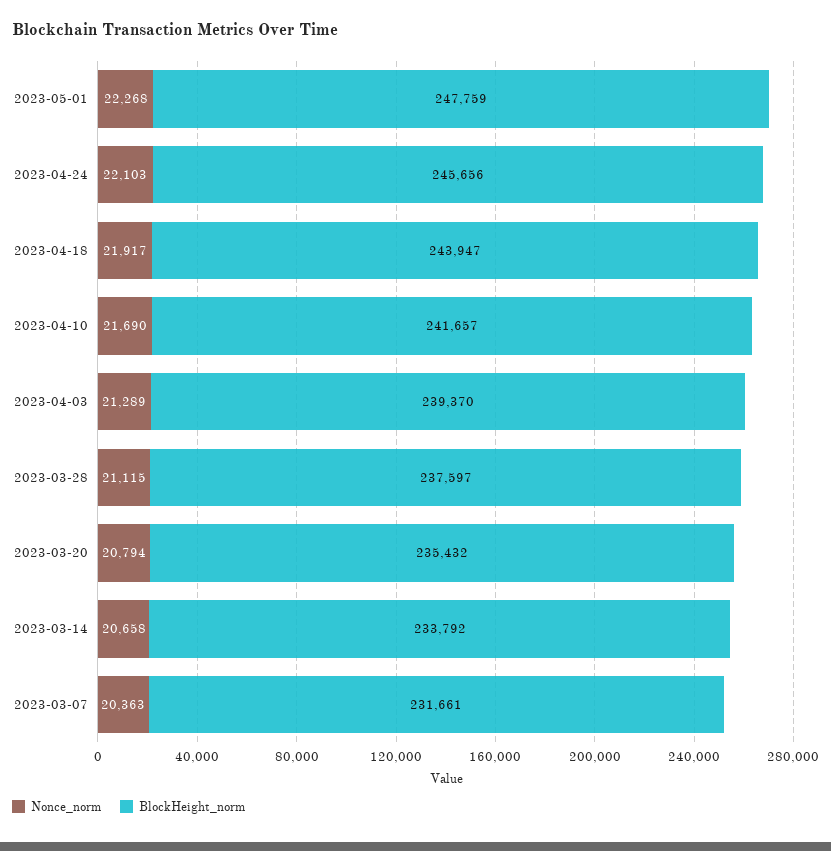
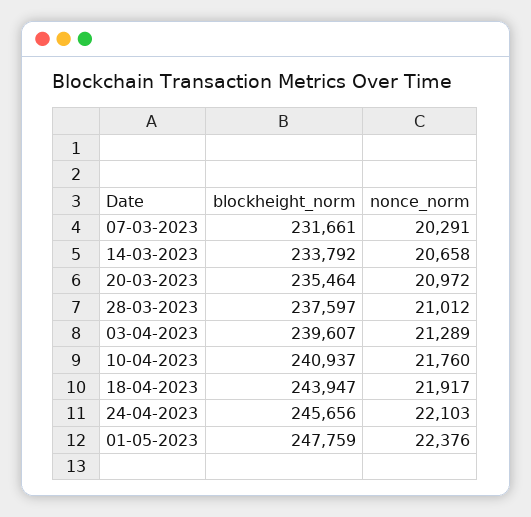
Nonce_norm, 2023-05-01: 22268 -> 22376
Nonce_norm, 2023-04-10: 21690 -> 21760
BlockHeight_norm, 2023-04-10: 241657 -> 240937
BlockHeight_norm, 2023-04-03: 239370 -> 239607
Nonce_norm, 2023-03-28: 21115 -> 21012
Nonce_norm, 2023-03-20: 20794 -> 20972
BlockHeight_norm, 2023-03-20: 235432 -> 235464
Nonce_norm, 2023-03-07: 20363 -> 20291

